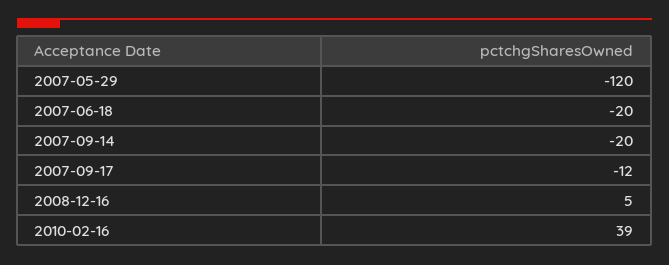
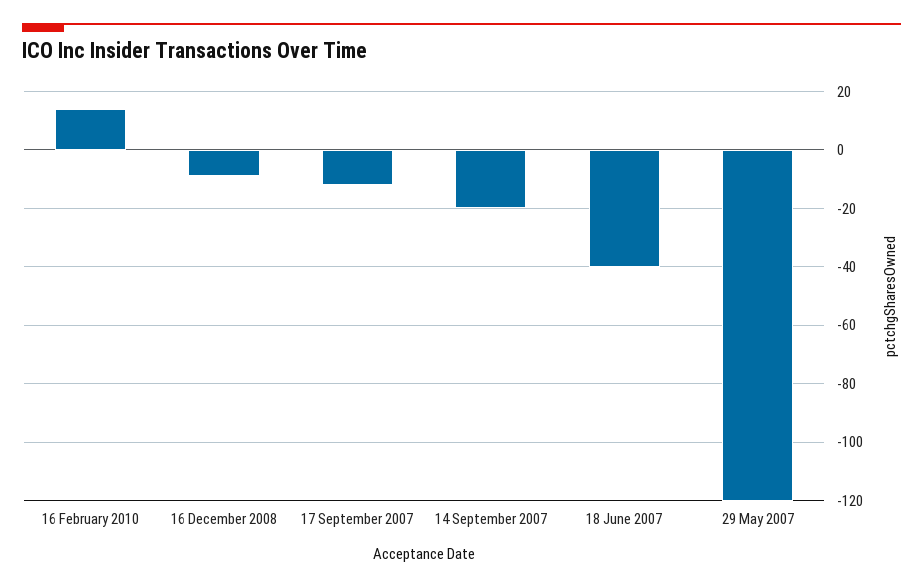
2007-06-18: -20 -> -40
2008-12-16: 5 -> -10
2010-02-16: 39 -> 15

